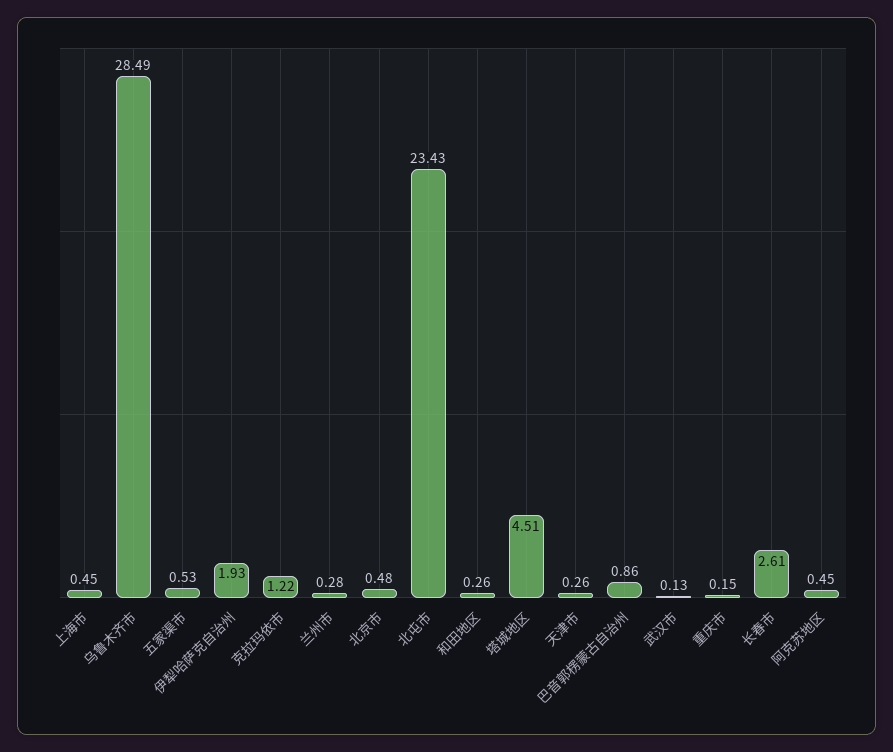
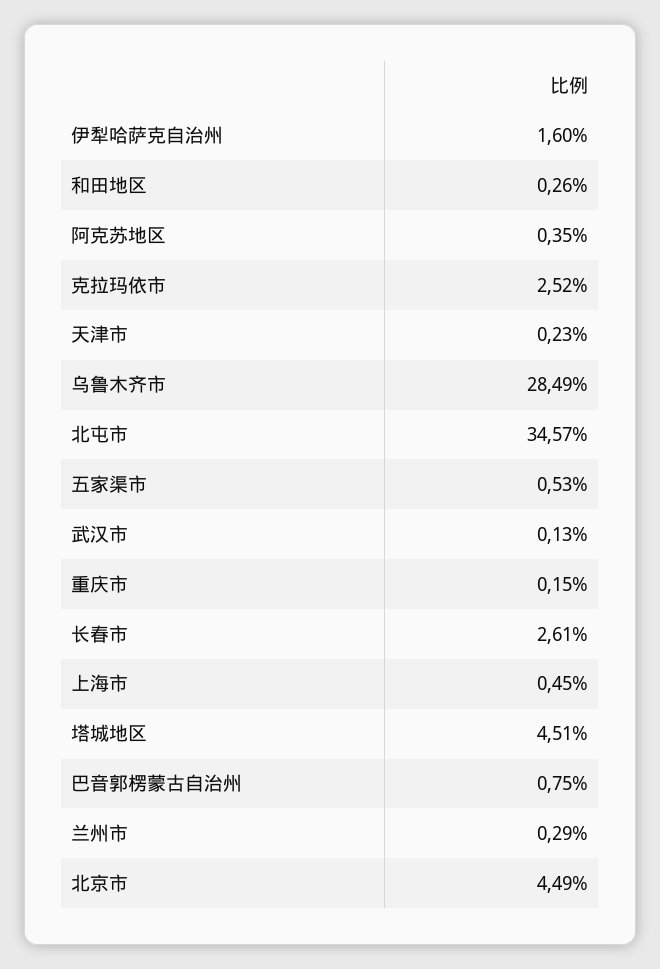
伊犁哈萨克自治州: 1.93 -> 1.6
克拉玛依市: 1.22 -> 2.52
兰州市: 0.28 -> 0.29
北京市: 0.48 -> 4.49
北屯市: 23.43 -> 34.57
天津市: 0.26 -> 0.23
巴音郭楞蒙古自治州: 0.86 -> 0.75
阿克苏地区: 0.45 -> 0.35

